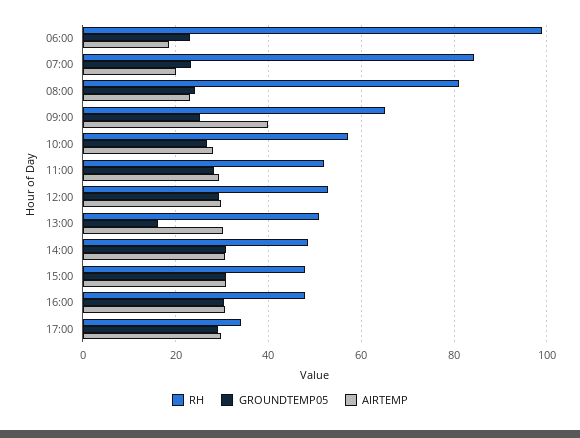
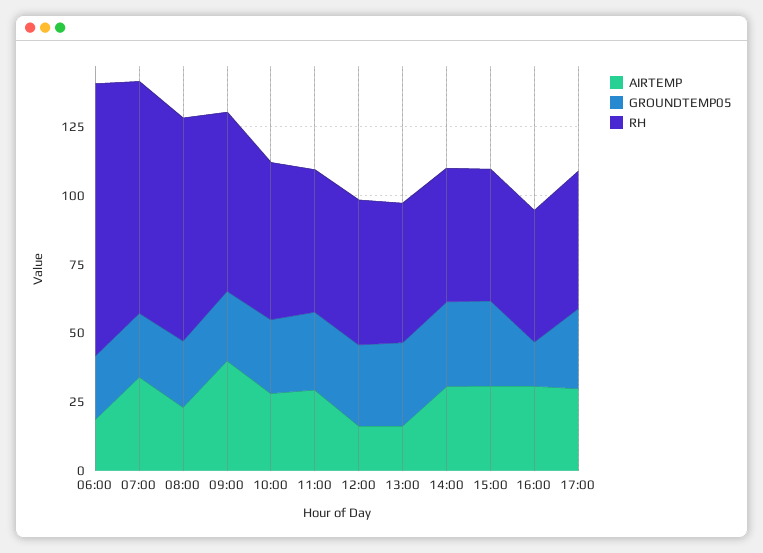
AIRTEMP, 07:00: 20 -> 35
AIRTEMP, 12:00: 30 -> 15
GROUNDTEMP05, 13:00: 16 -> 30
AIRTEMP, 13:00: 30 -> 15
GROUNDTEMP05, 16:00: 30 -> 15
RH, 17:00: 34 -> 50

